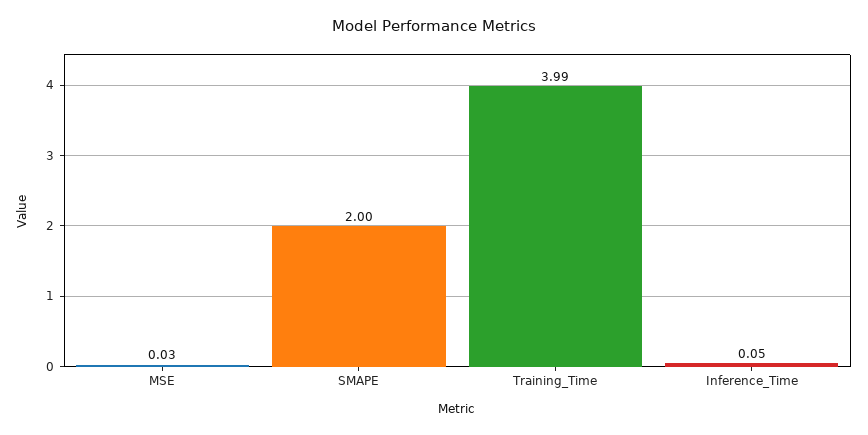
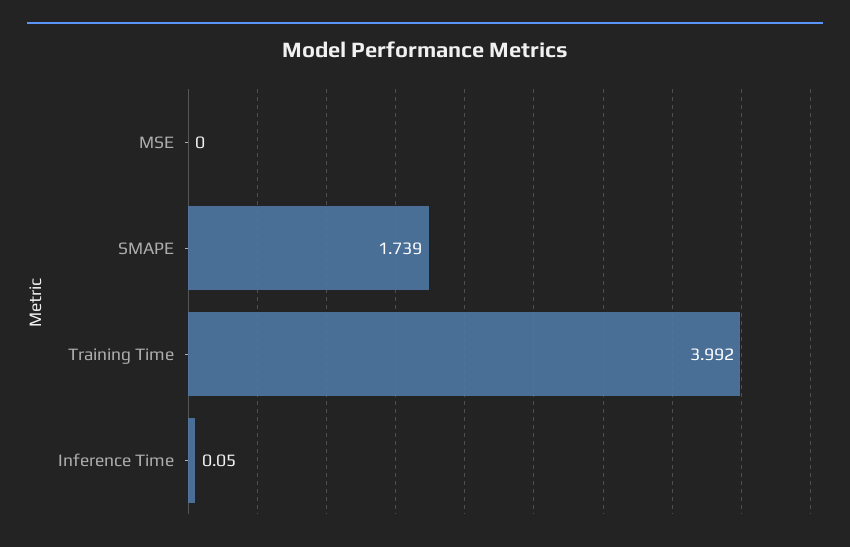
MSE: 0.03 -> 0
SMAPE: 2 -> 1.739

